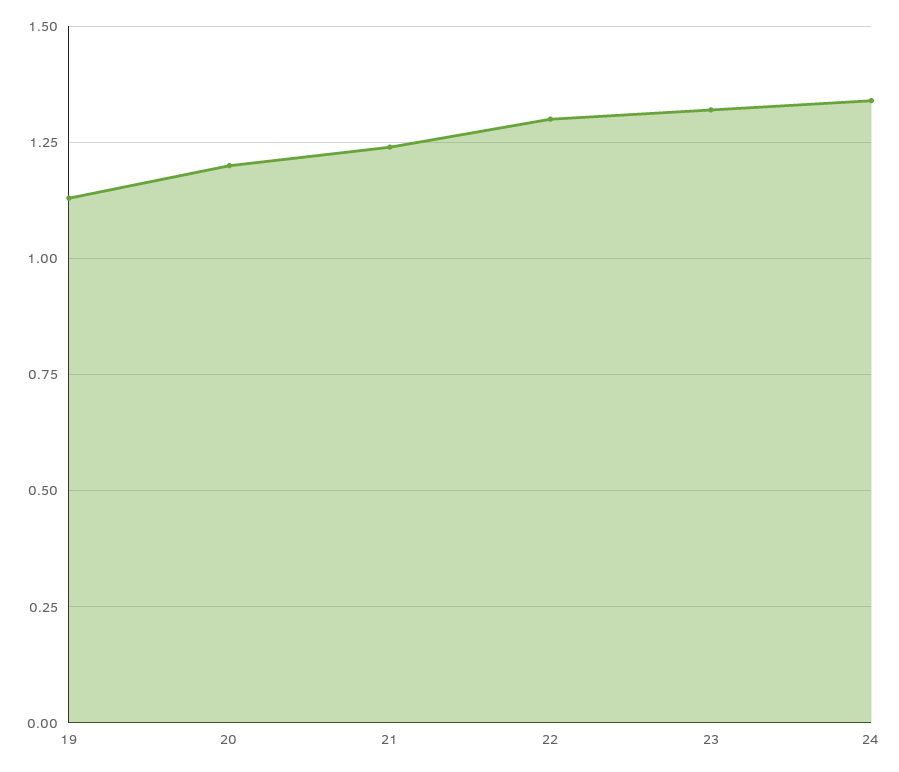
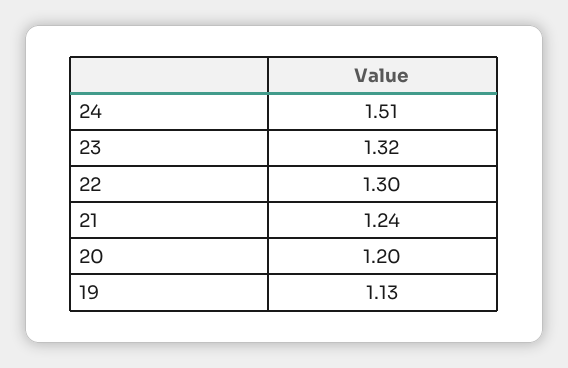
24: 1.35 -> 1.51

